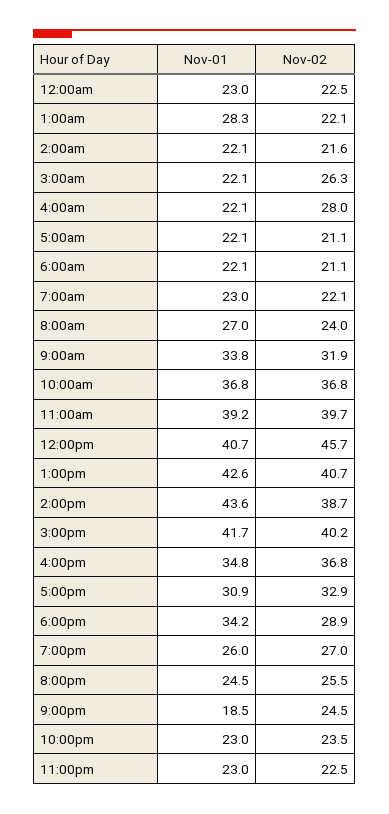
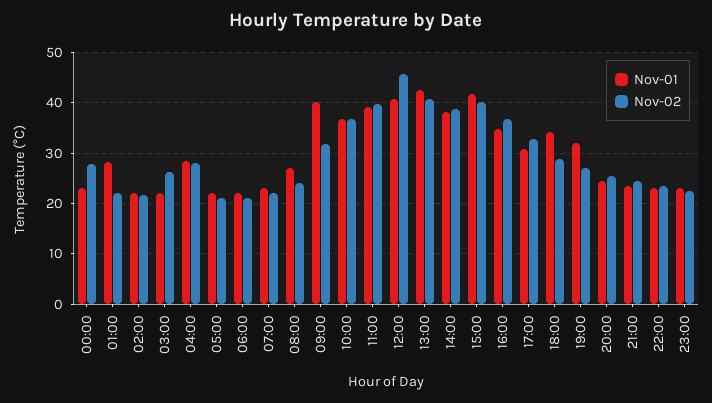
Nov-02, 12:00am: 22.5 -> 28
Nov-01, 4:00am: 22.1 -> 28
Nov-01, 9:00am: 33.8 -> 40
Nov-01, 2:00pm: 43.6 -> 38
Nov-01, 7:00pm: 26 -> 32
Nov-01, 9:00pm: 18.5 -> 24

